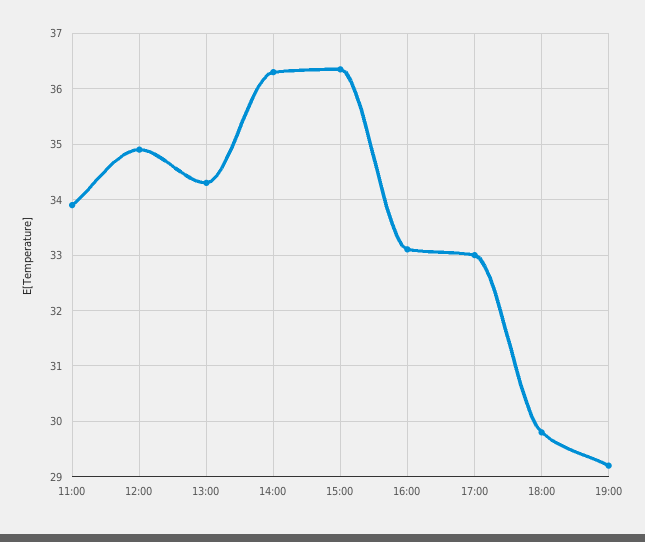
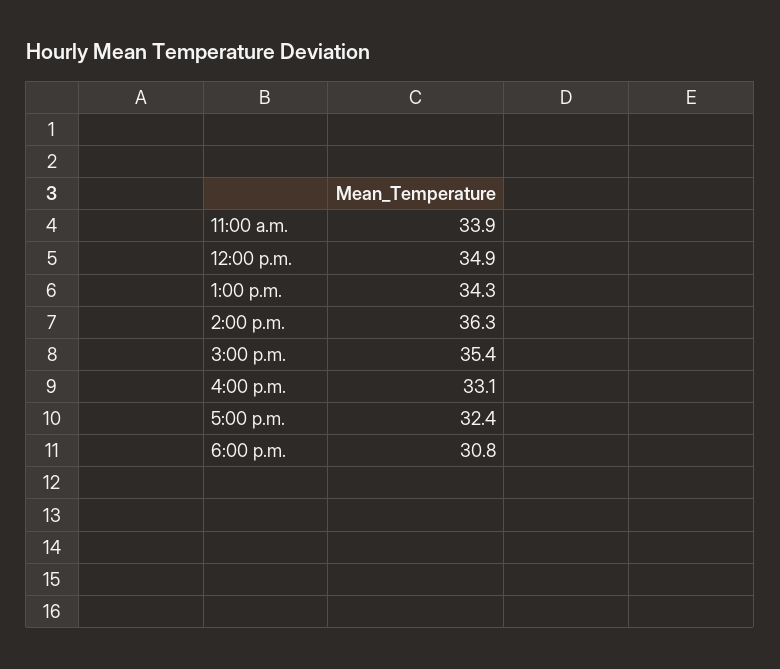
15:00: 36.4 -> 35.4
17:00: 33 -> 32.4
18:00: 29.8 -> 30.8
19:00: 29.2 -> none

